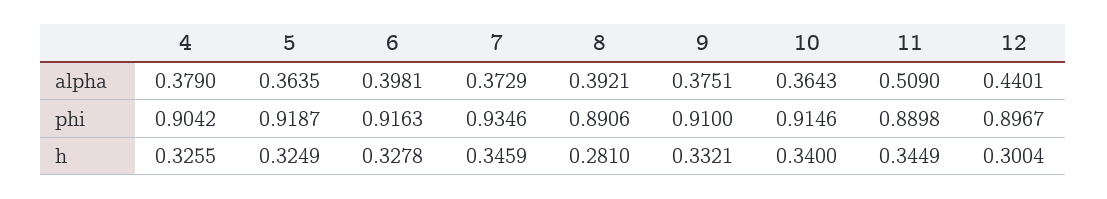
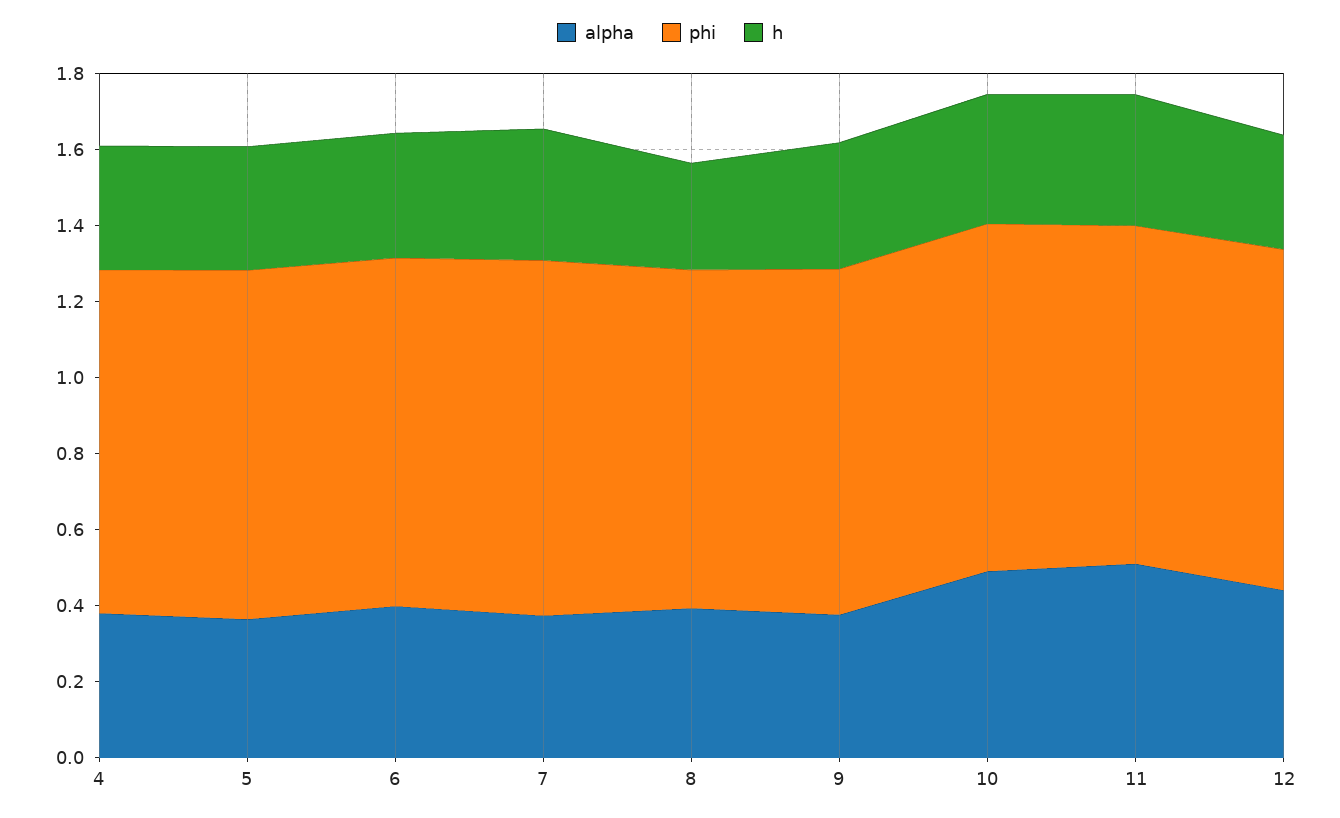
alpha, 10: 0.3643 -> 0.5

